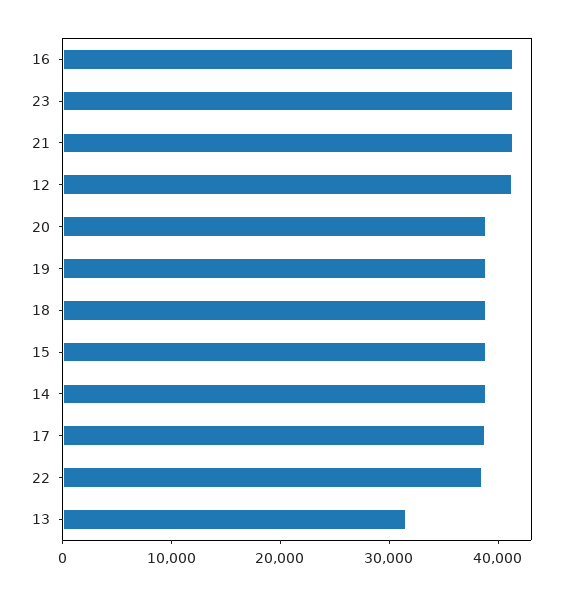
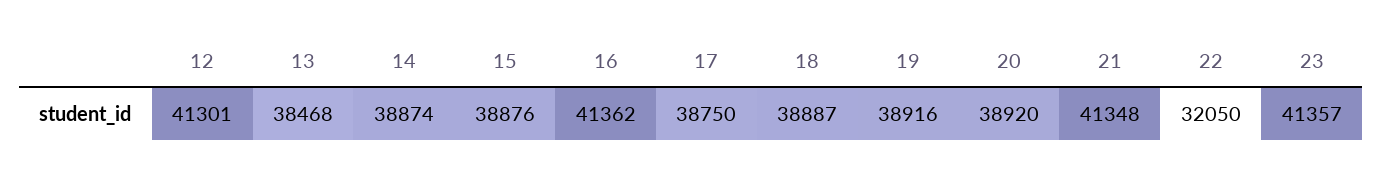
22: 38000 -> 32050
13: 32000 -> 38468

